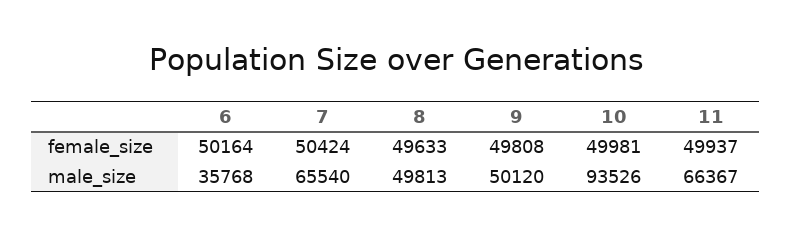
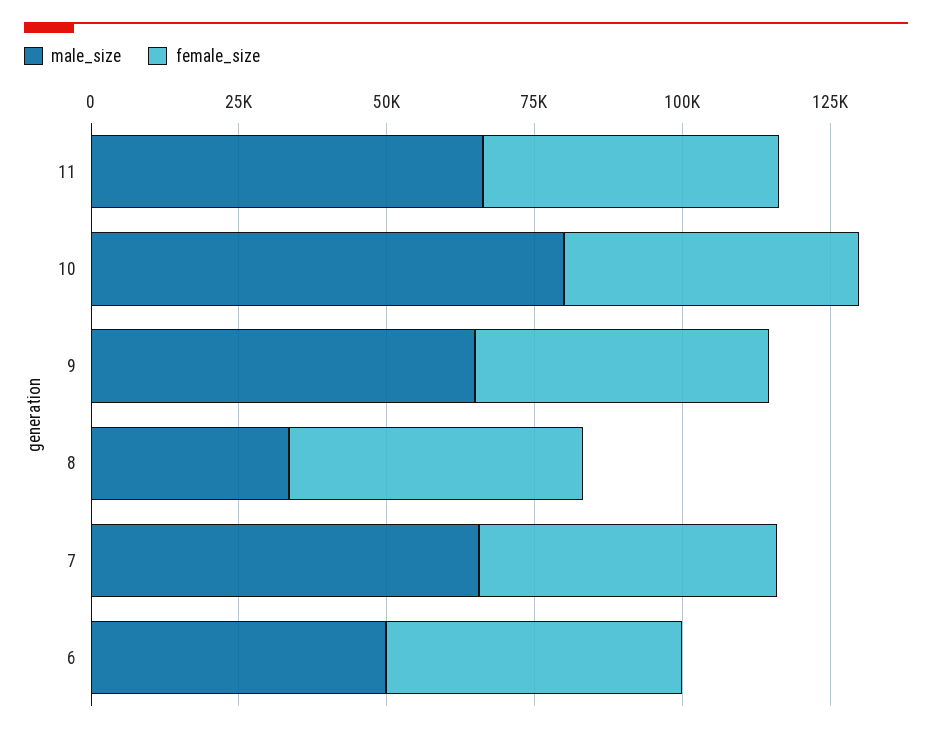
male_size, 6: 35768 -> 50000
male_size, 8: 49813 -> 35000
male_size, 9: 50120 -> 65000
male_size, 10: 93526 -> 80000

